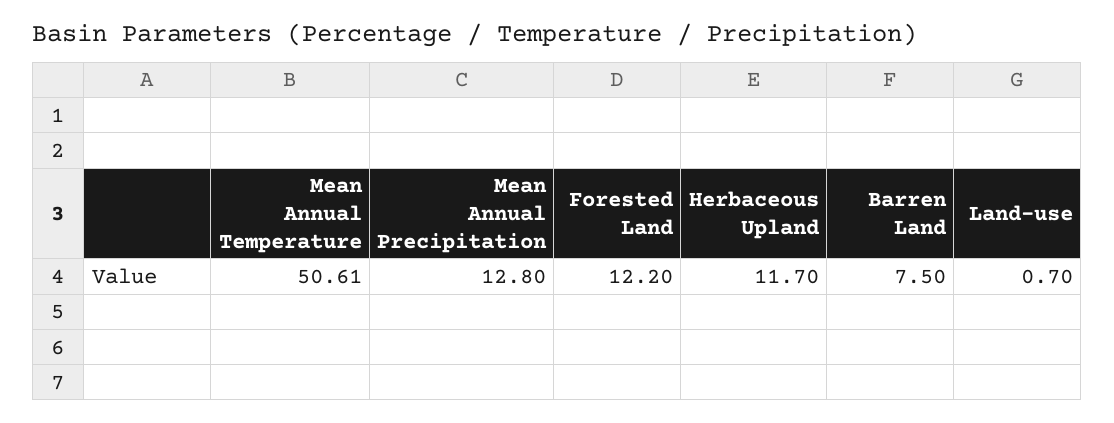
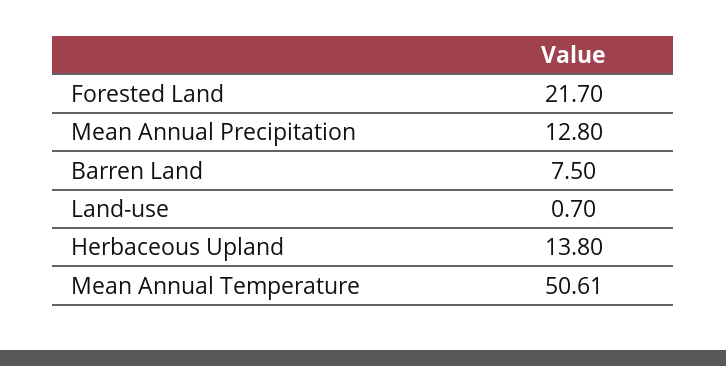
Forested Land: 12.2 -> 21.7
Herbaceous Upland: 11.7 -> 13.8

